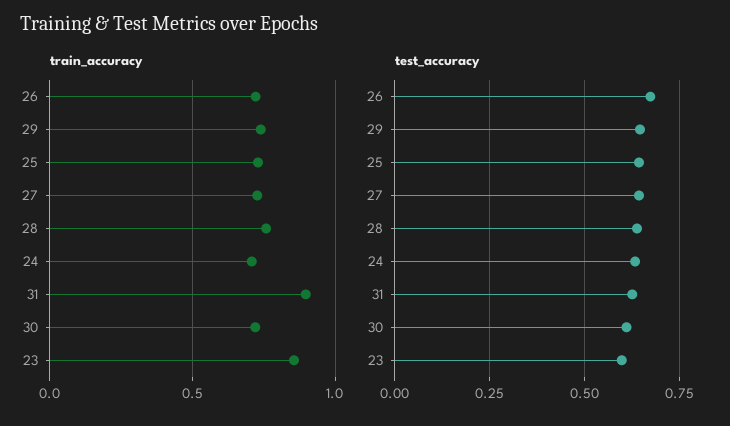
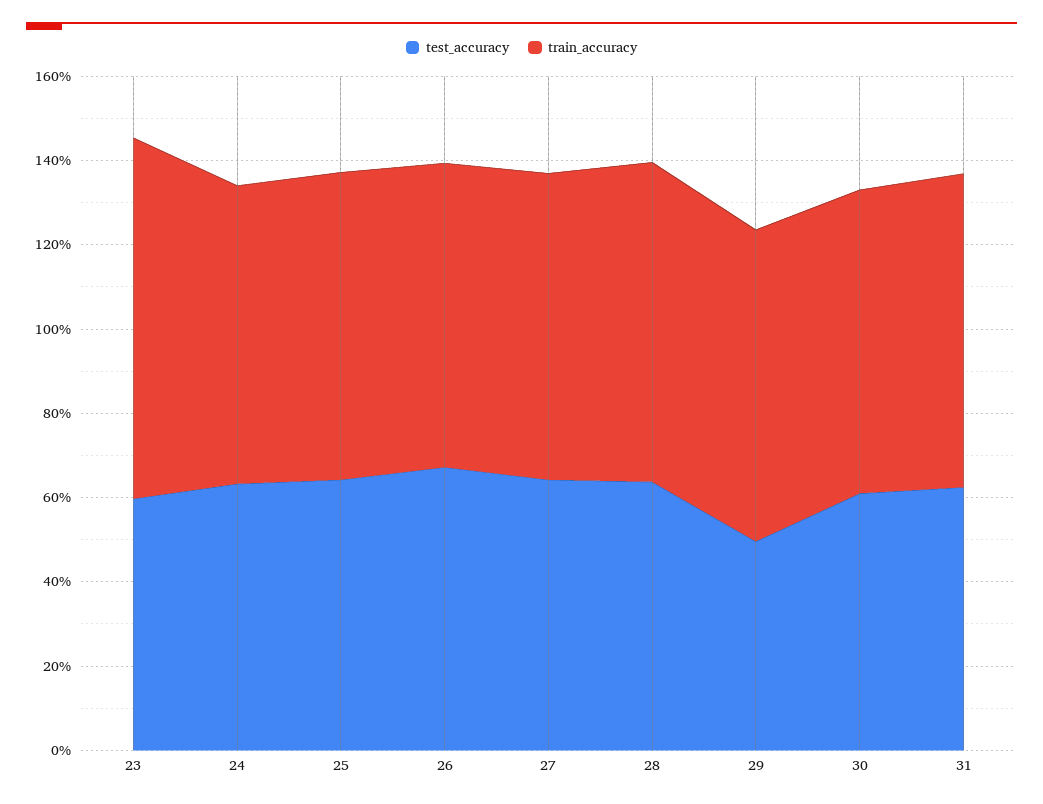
train_accuracy, 31: 0.9 -> 0.75
test_accuracy, 29: 0.65 -> 0.5

